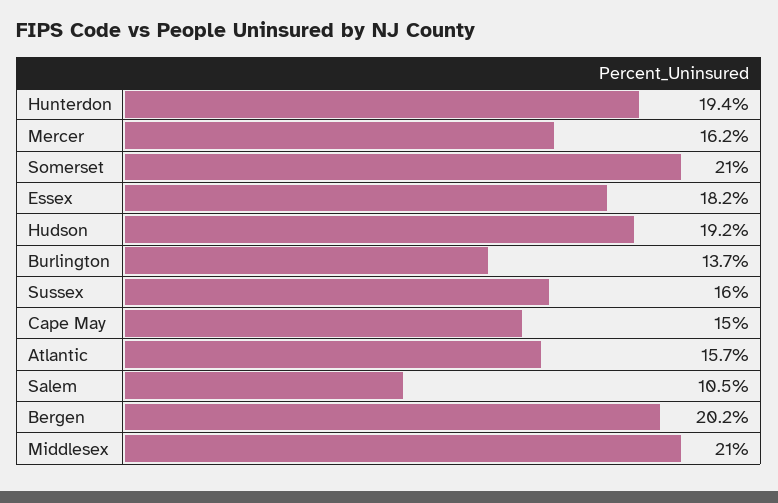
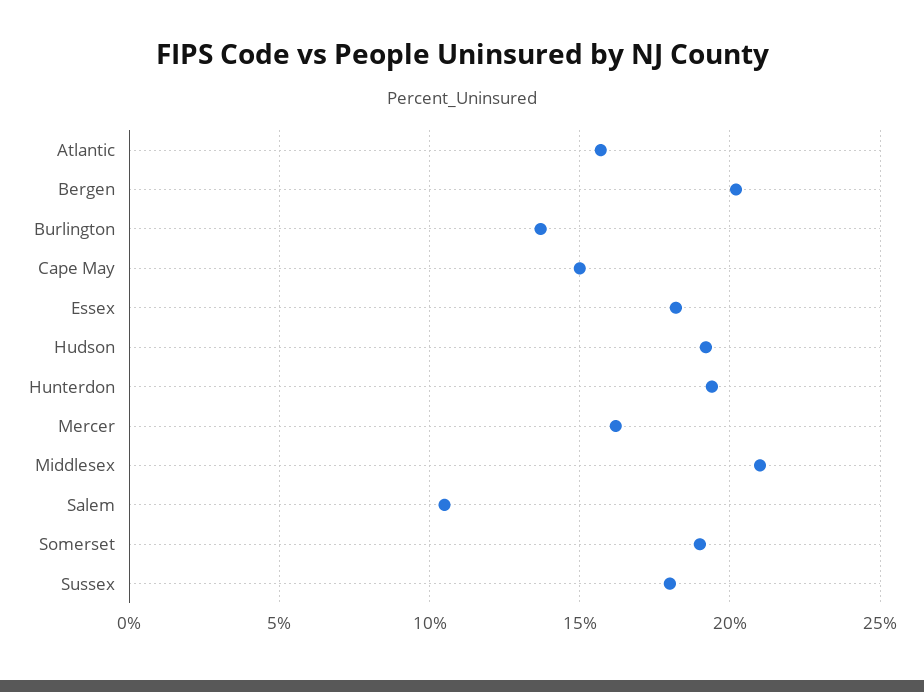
Somerset: 21 -> 19
Sussex: 16 -> 18

